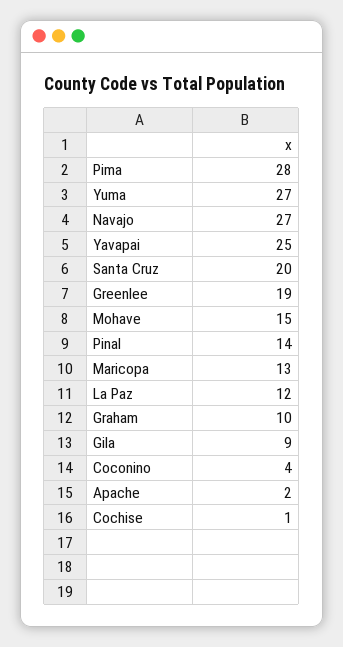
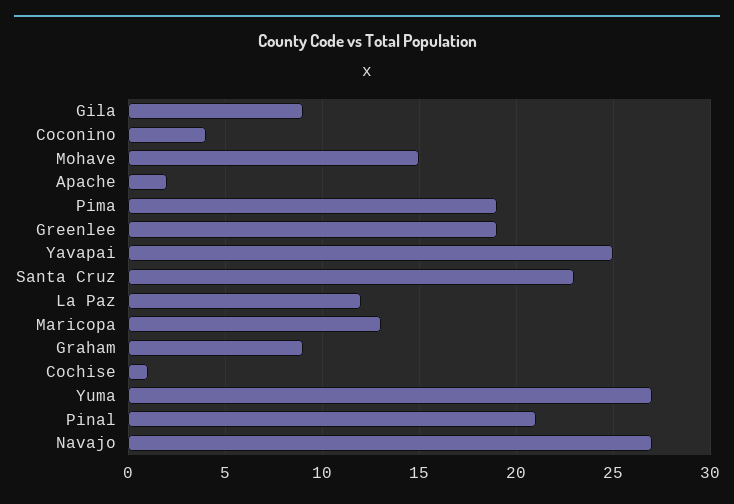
Pima: 28 -> 19
Santa Cruz: 20 -> 23
Pinal: 14 -> 21
Graham: 10 -> 9

